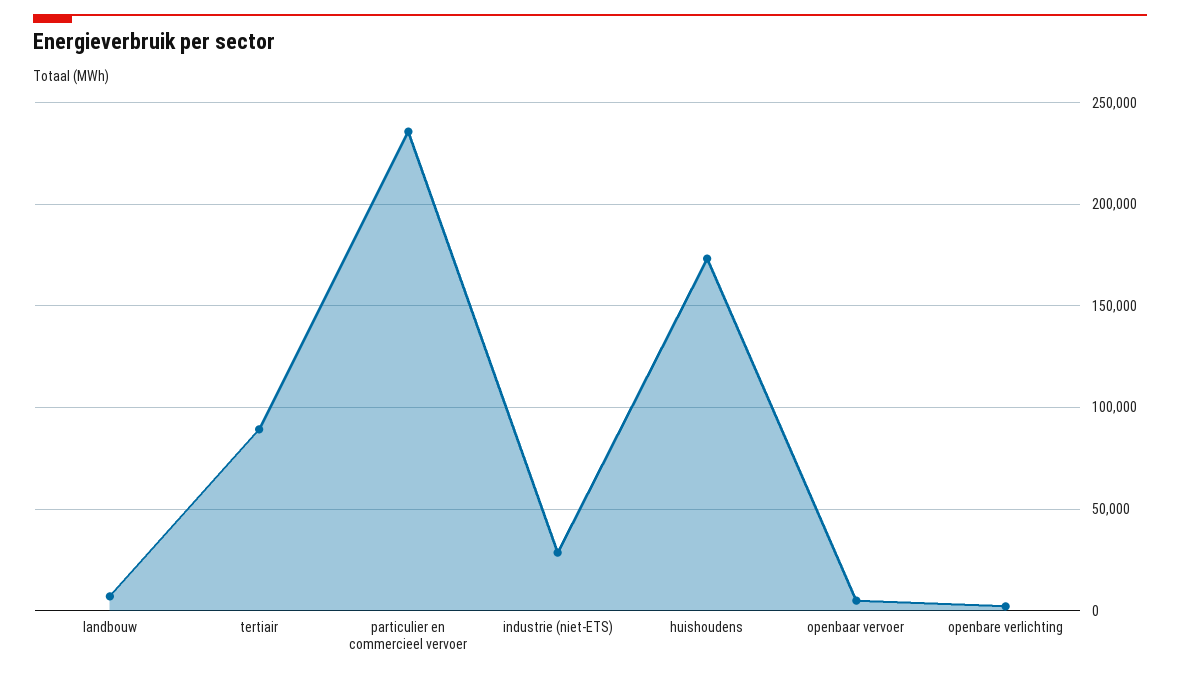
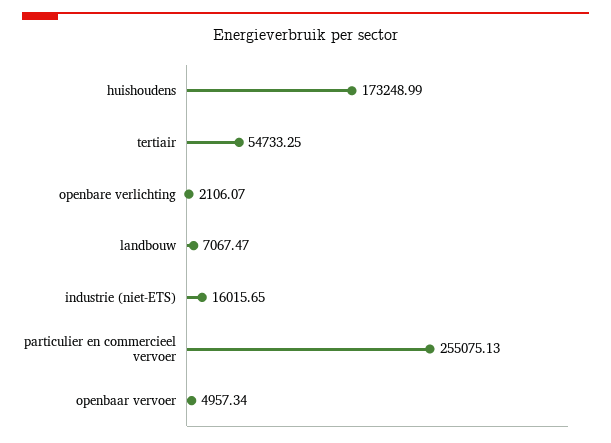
tertiair: 90000 -> 54733.25
particulier en commercieel vervoer: 235000 -> 255075.13
industrie (niet-ETS): 30000 -> 16015.65

